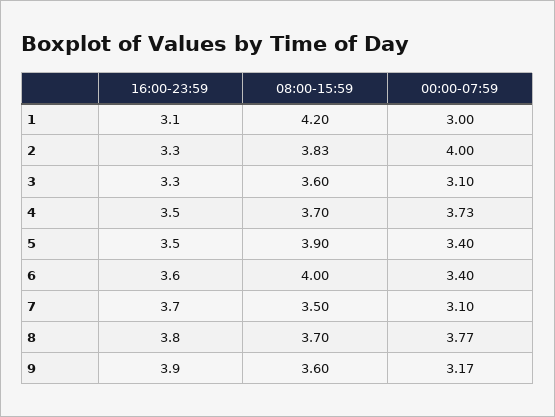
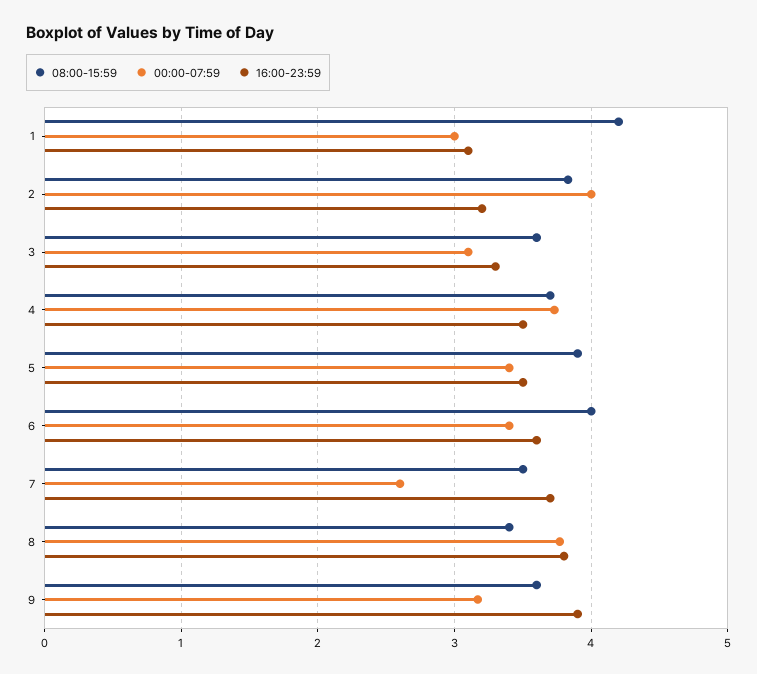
16:00-23:59, 2: 3.3 -> 3.2
00:00-07:59, 7: 3.1 -> 2.6
08:00-15:59, 8: 3.7 -> 3.4

